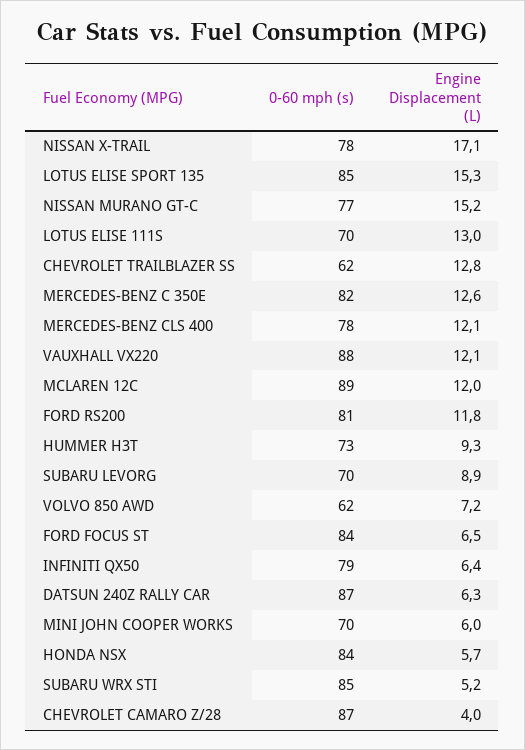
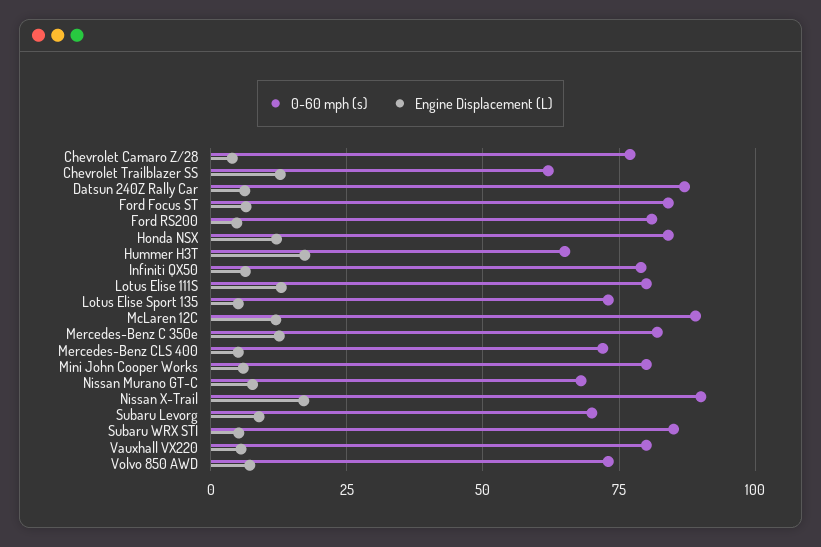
0-60 mph (s), NISSAN X-TRAIL: 78 -> 90
0-60 mph (s), LOTUS ELISE SPORT 135: 85 -> 72.5
Engine Displacement (L), LOTUS ELISE SPORT 135: 15.3 -> 5
0-60 mph (s), NISSAN MURANO GT-C: 77 -> 67.5
Engine Displacement (L), NISSAN MURANO GT-C: 15.2 -> 7.5
0-60 mph (s), LOTUS ELISE 111S: 70 -> 80
0-60 mph (s), MERCEDES-BENZ CLS 400: 78 -> 72.5
Engine Displacement (L), MERCEDES-BENZ CLS 400: 12.1 -> 5
0-60 mph (s), VAUXHALL VX220: 88 -> 80
Engine Displacement (L), VAUXHALL VX220: 12.1 -> 5
Engine Displacement (L), FORD RS200: 11.8 -> 5
0-60 mph (s), HUMMER H3T: 73 -> 65
Engine Displacement (L), HUMMER H3T: 9.3 -> 17.5
0-60 mph (s), VOLVO 850 AWD: 62 -> 72.5
0-60 mph (s), MINI JOHN COOPER WORKS: 70 -> 80
Engine Displacement (L), HONDA NSX: 5.7 -> 12.5
0-60 mph (s), CHEVROLET CAMARO Z/28: 87 -> 77.5

